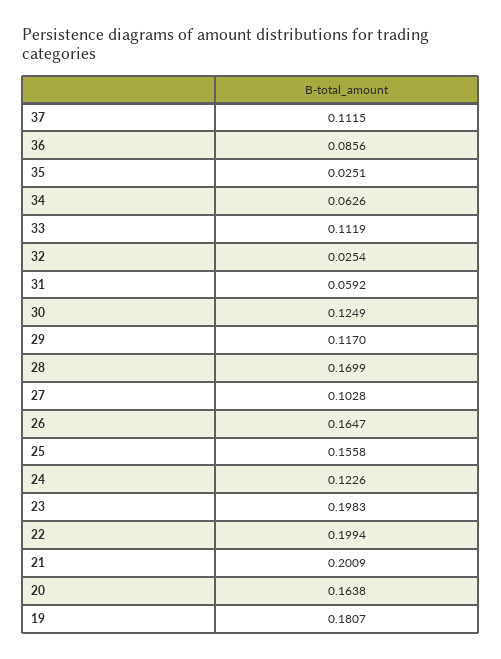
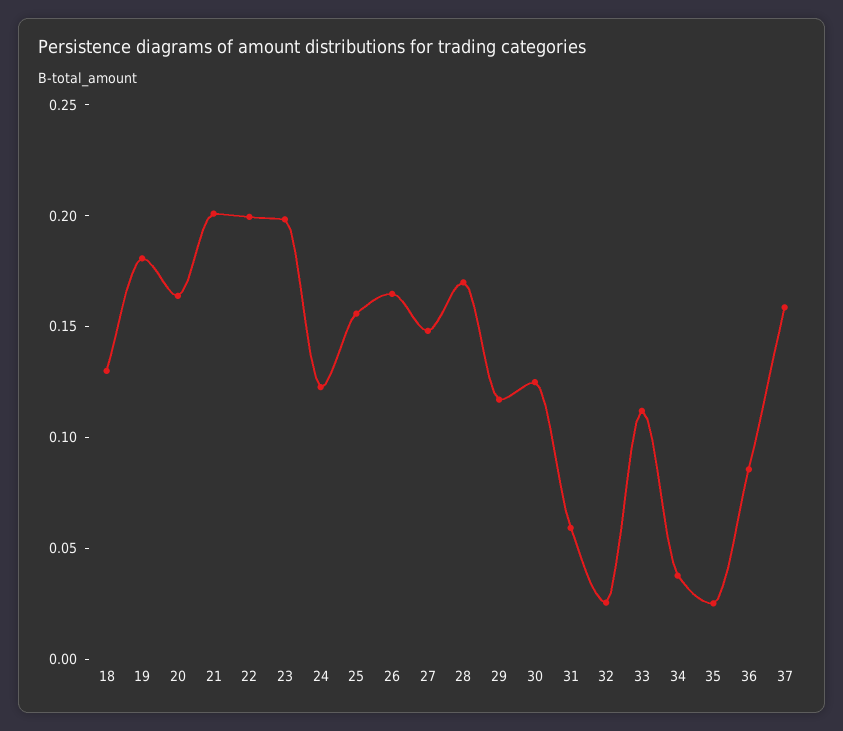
37: 0.1115 -> 0.16
34: 0.0626 -> 0.04
27: 0.1028 -> 0.15
18: none -> 0.13

